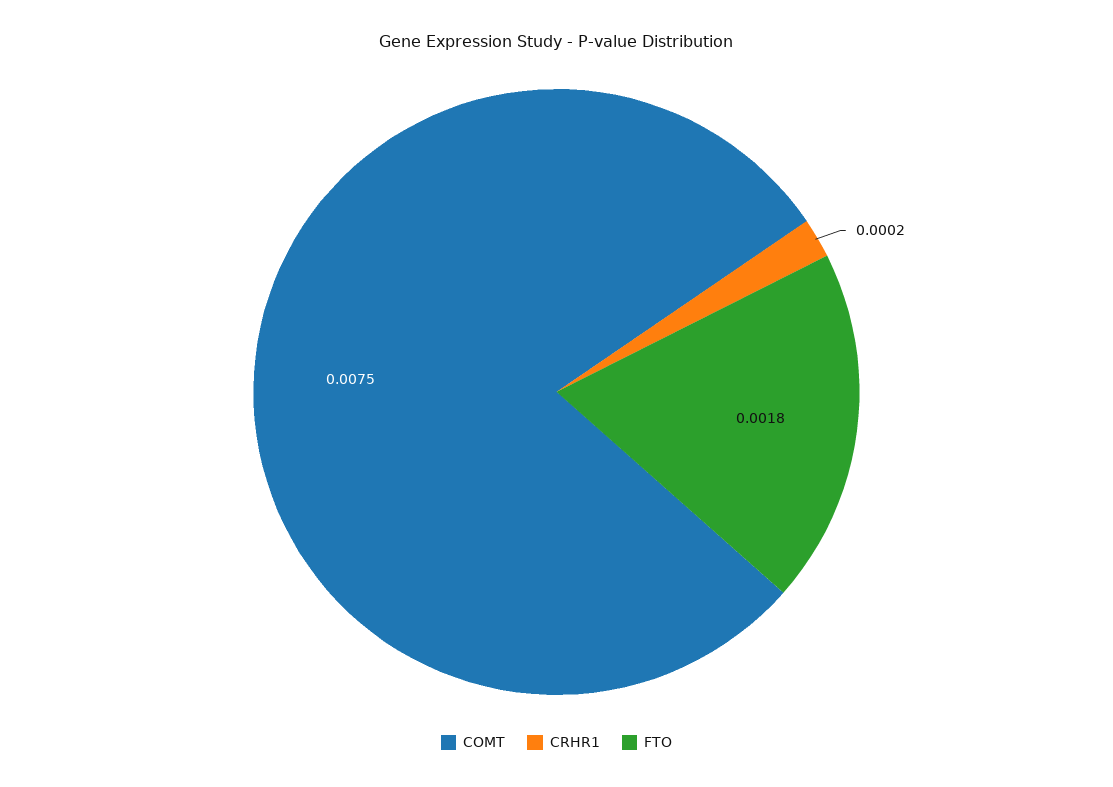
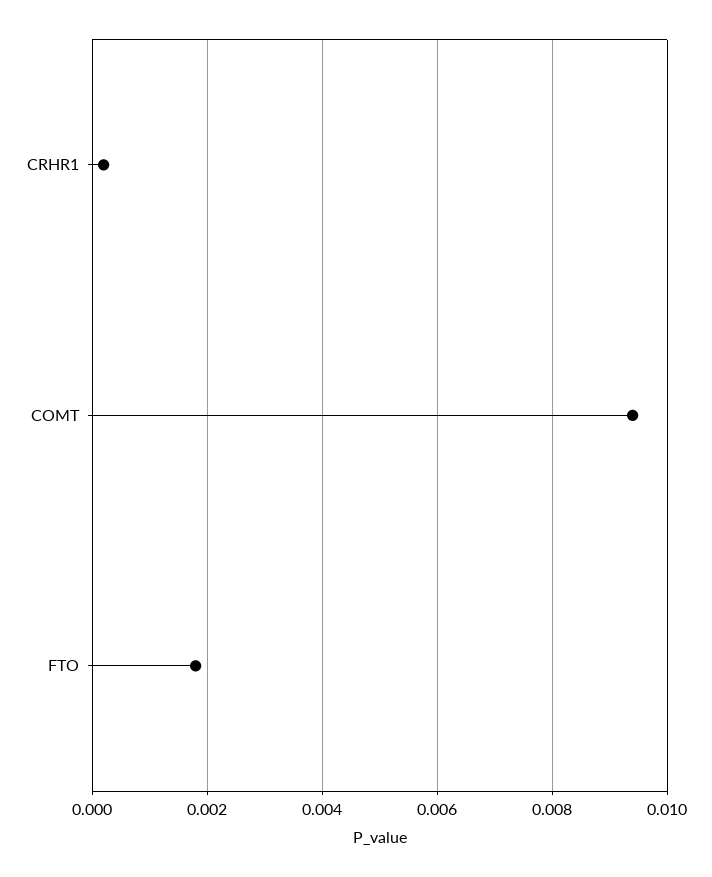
COMT: 0.0075 -> 0.0095

